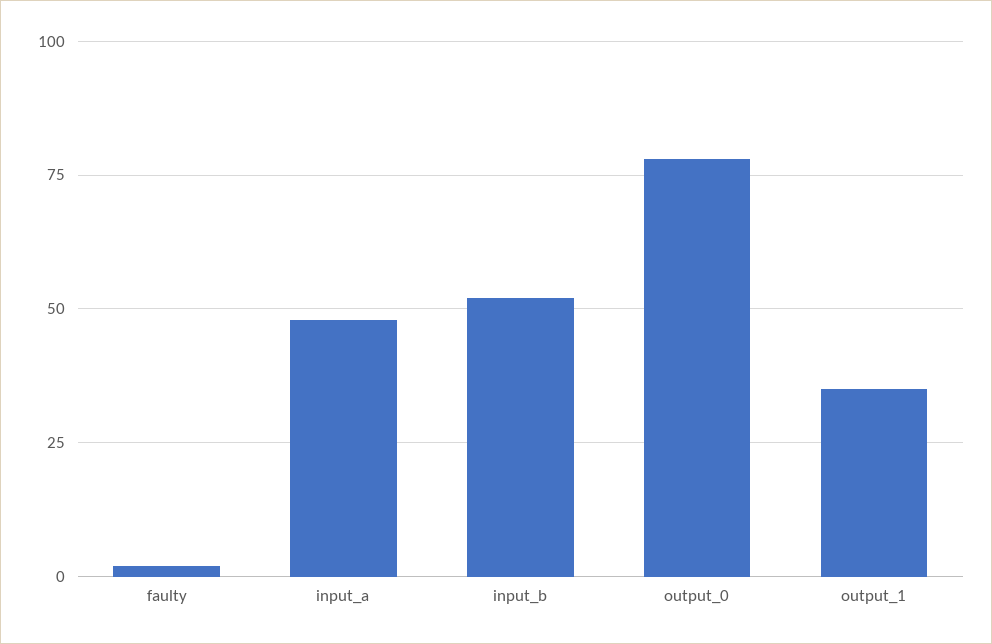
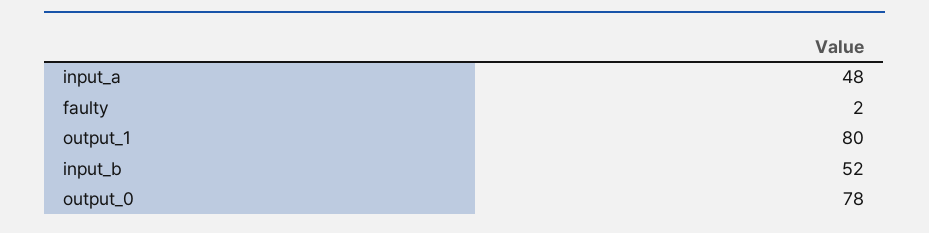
output_1: 35 -> 80

